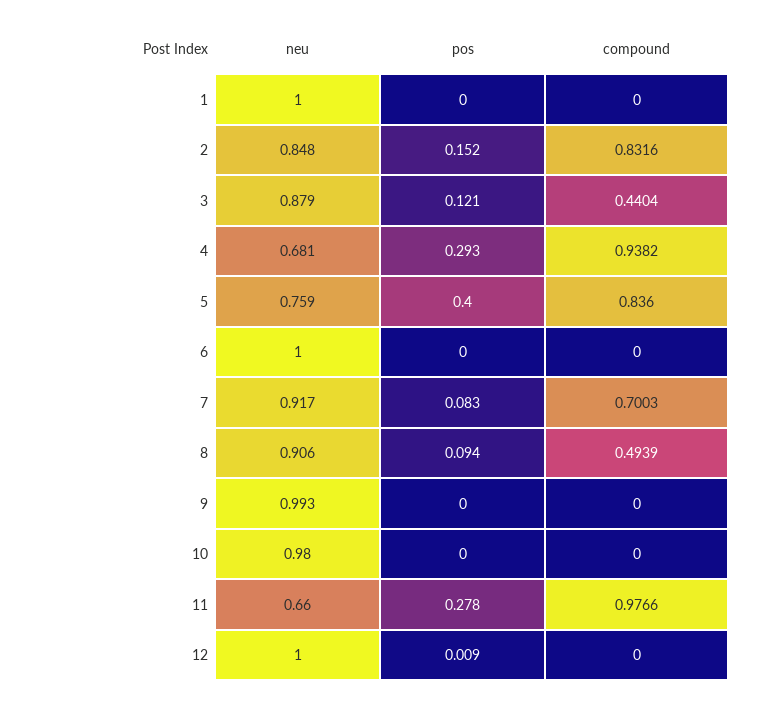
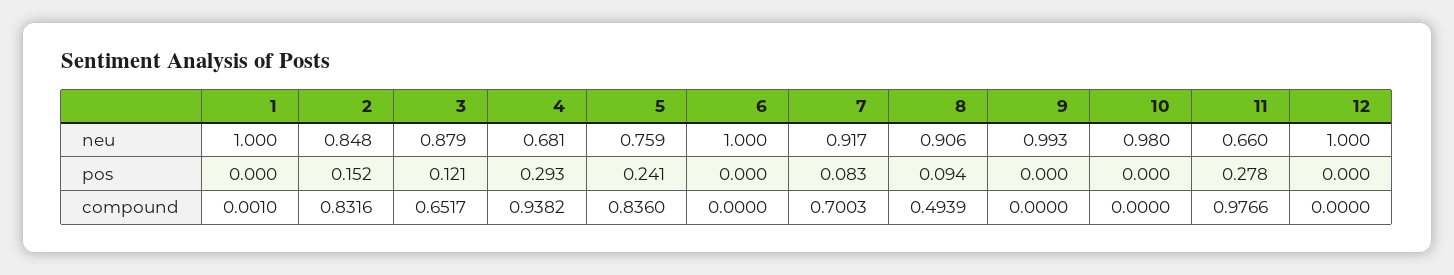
compound, 1: 0 -> 0.001
compound, 3: 0.4404 -> 0.6517
pos, 5: 0.4 -> 0.241
pos, 12: 0.009 -> 0

